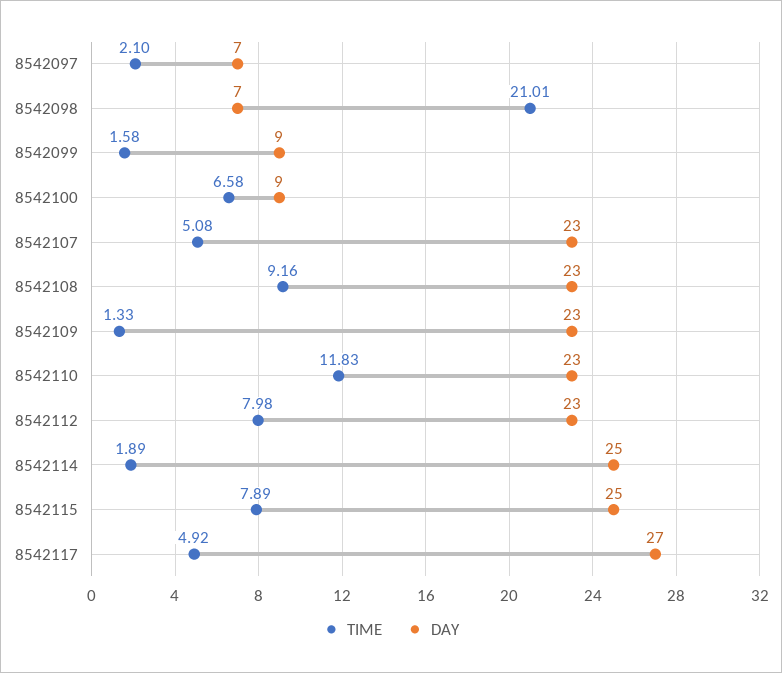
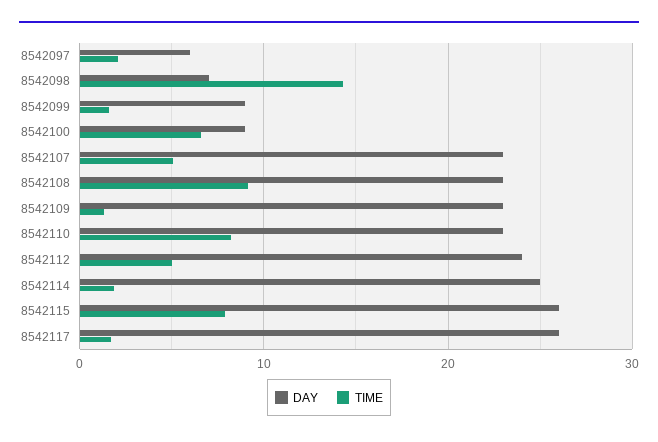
DAY, 8542097: 7 -> 6
TIME, 8542098: 21.01 -> 14
TIME, 8542110: 11.83 -> 8
TIME, 8542112: 7.98 -> 5
DAY, 8542112: 23 -> 24
DAY, 8542115: 25 -> 26
TIME, 8542117: 4.92 -> 2
DAY, 8542117: 27 -> 26

